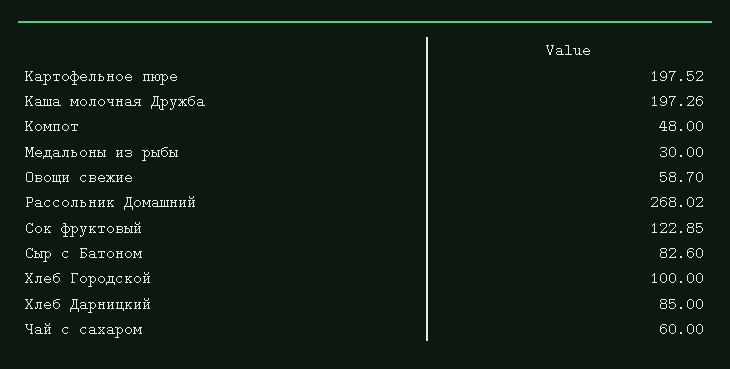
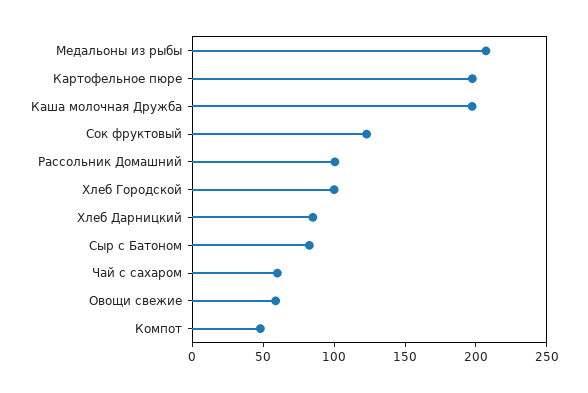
Медальоны из рыбы: 30 -> 210
Рассольник Домашний: 268.02 -> 100

